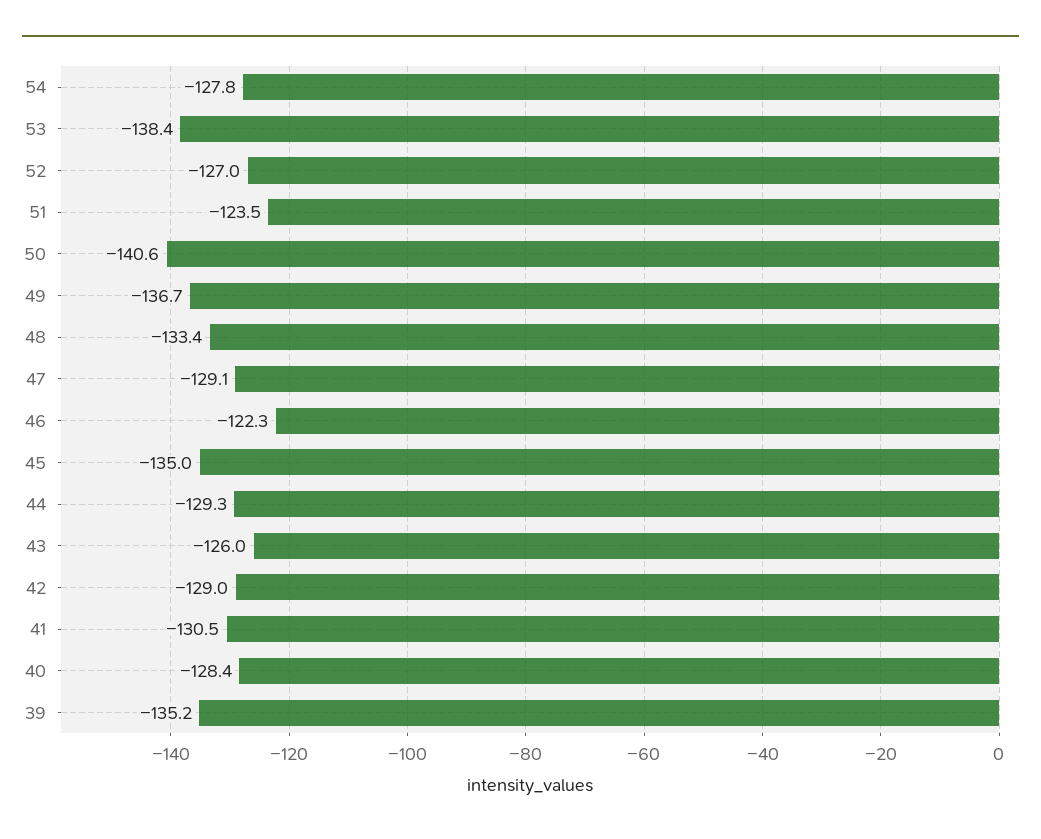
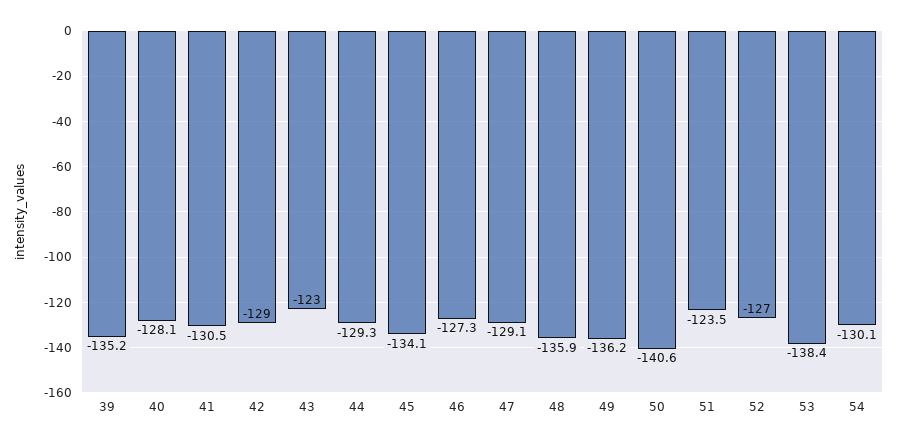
54: -127.8 -> -130.1
49: -136.7 -> -136.2
48: -133.4 -> -135.9
46: -122.3 -> -127.3
45: -135 -> -134.1
43: -126 -> -123
40: -128.4 -> -128.1

